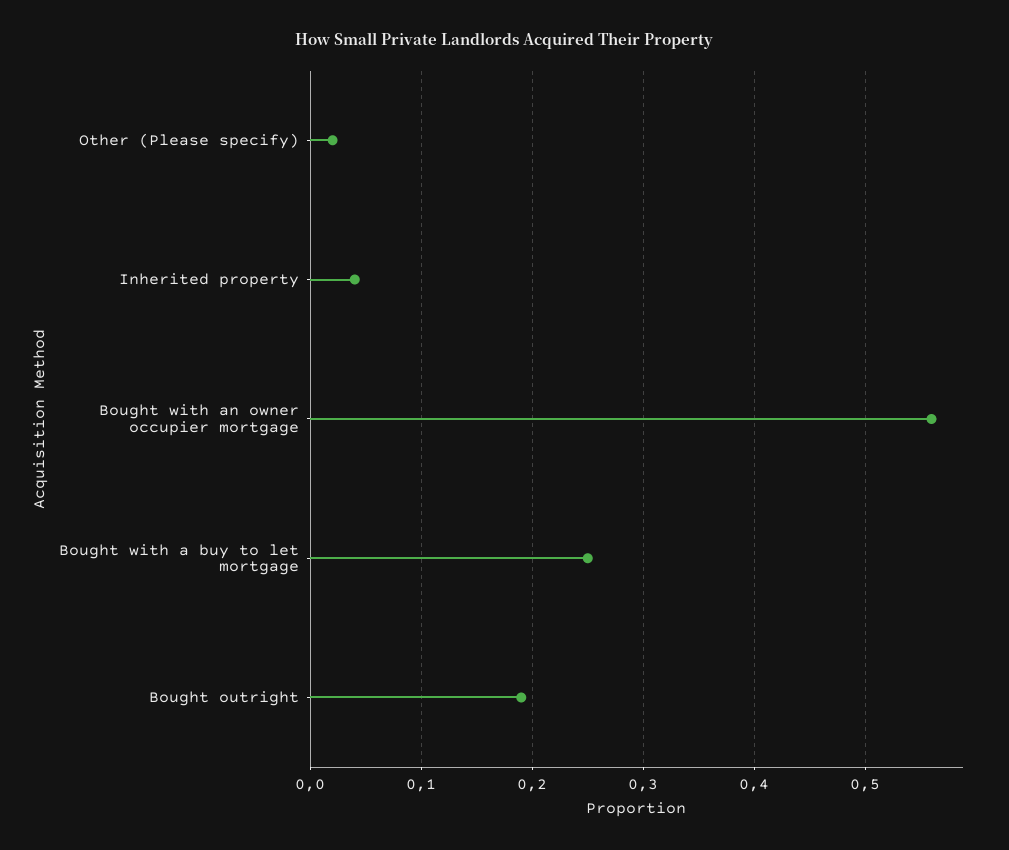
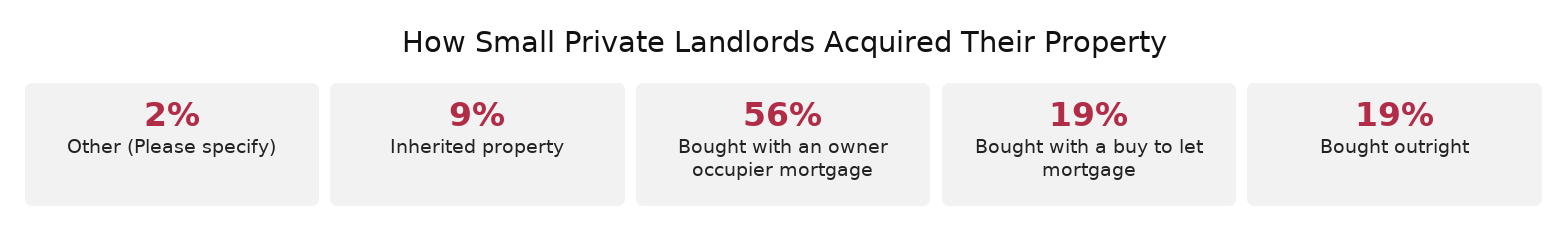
Inherited property: 0.04 -> 0.09
Bought with a buy to let mortgage: 0.25 -> 0.19

